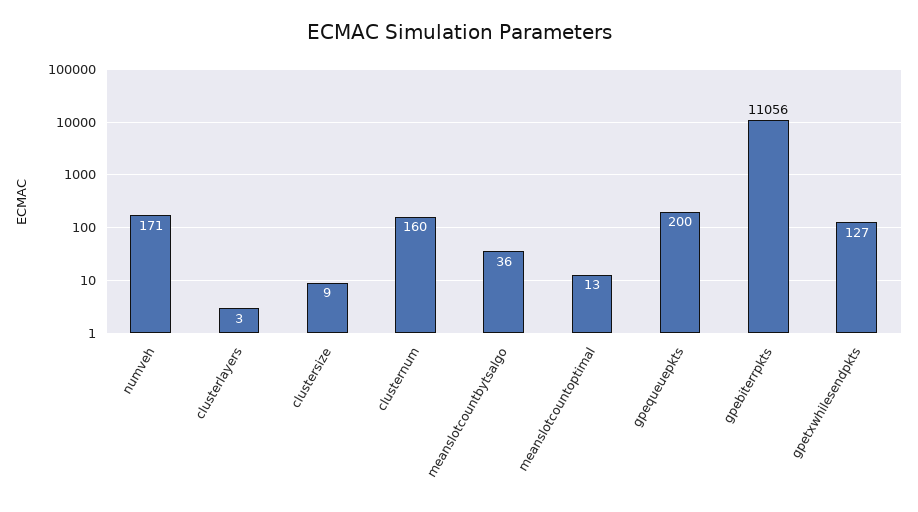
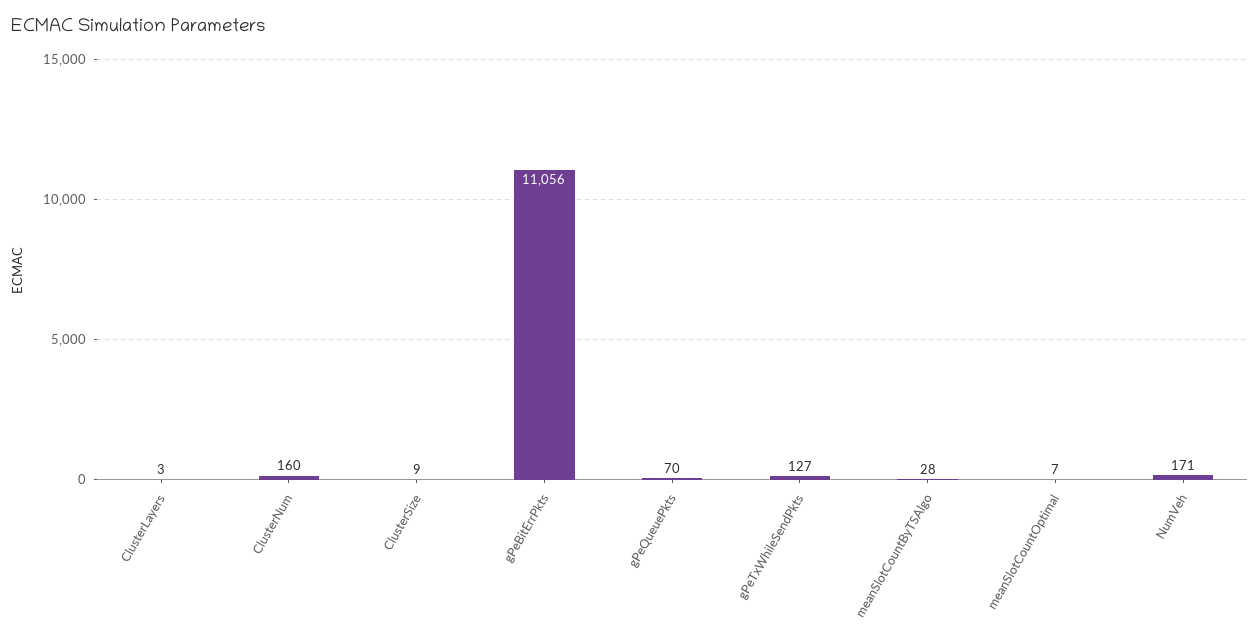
meanslotcountbytsalgo: 36 -> 28
meanslotcountoptimal: 13 -> 7
gpequeuepkts: 200 -> 70

